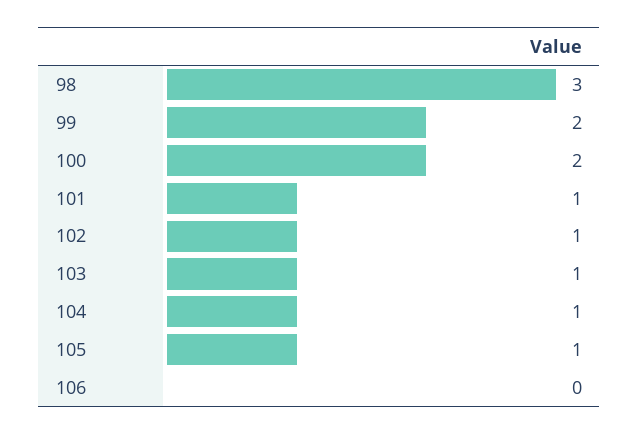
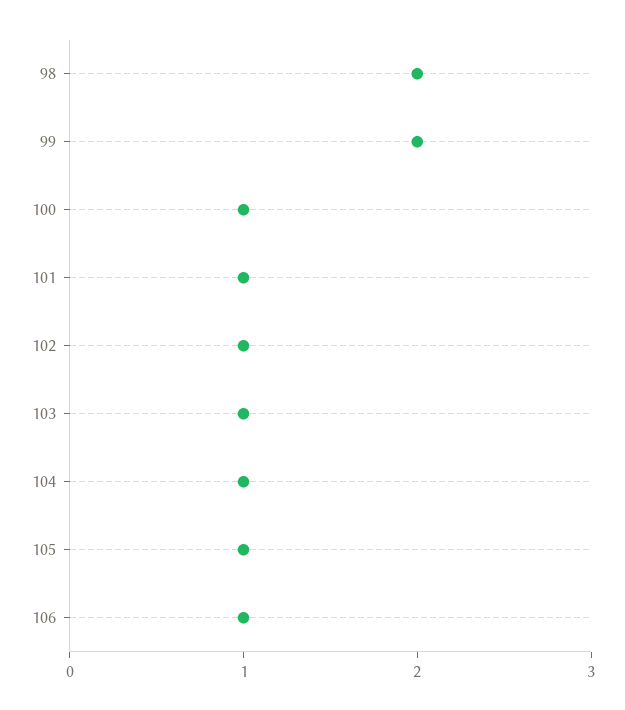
98: 3 -> 2
100: 2 -> 1
106: 0 -> 1

